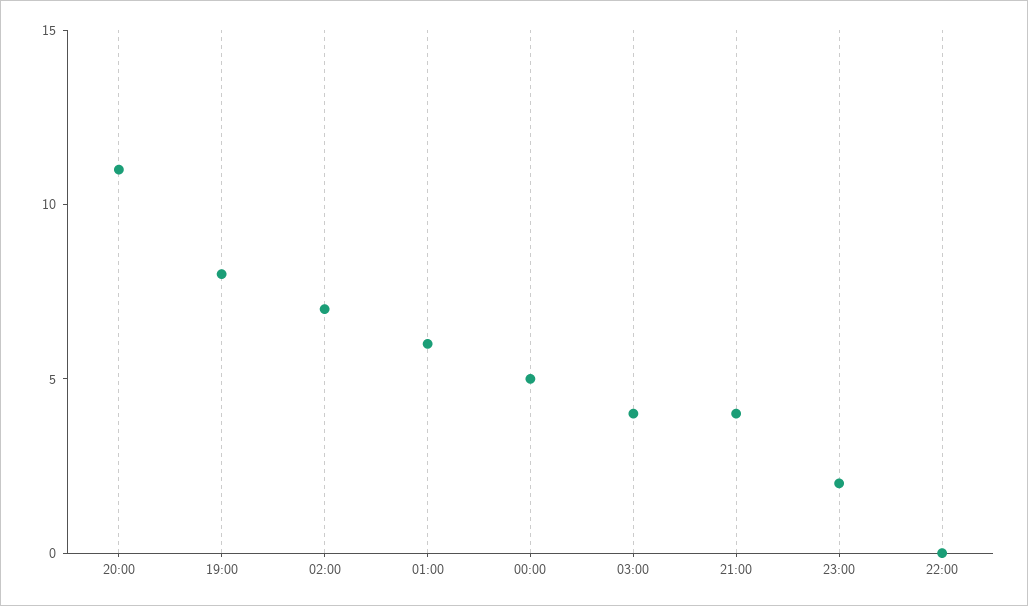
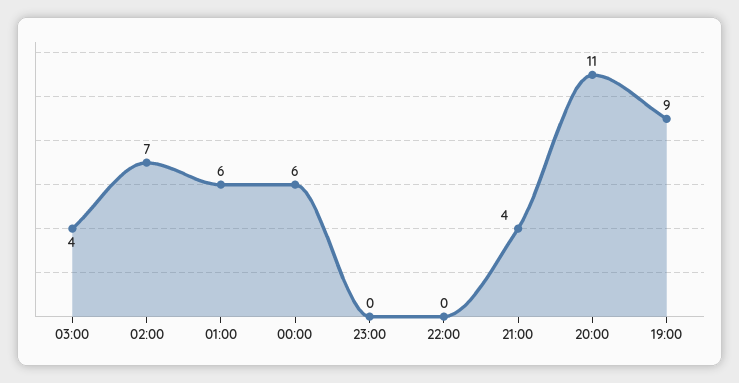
19:00: 8 -> 9
00:00: 5 -> 6
23:00: 2 -> 0

